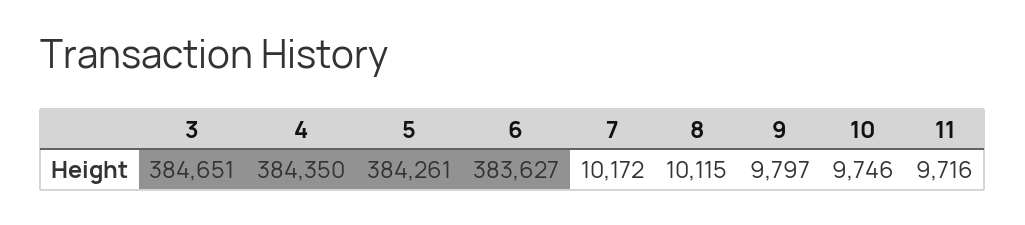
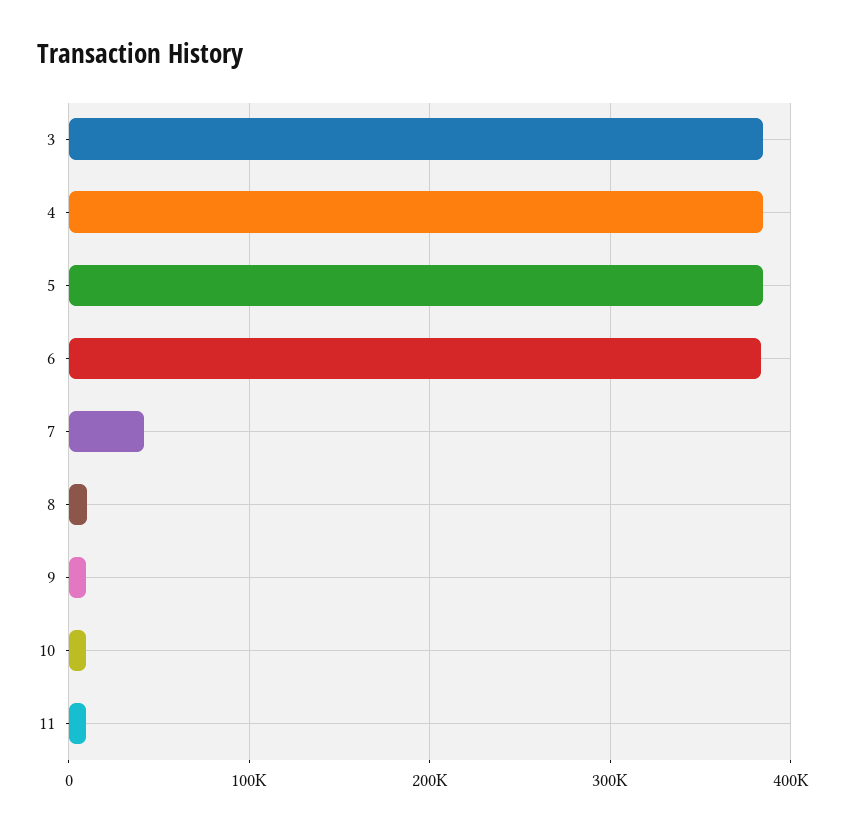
7: 10172 -> 40000

